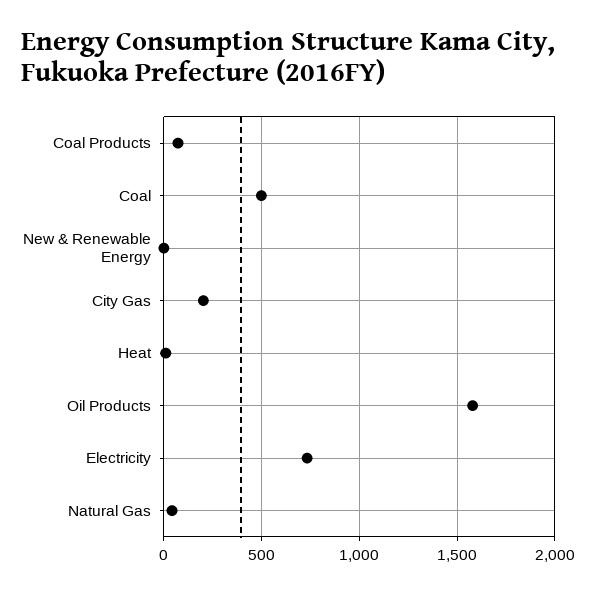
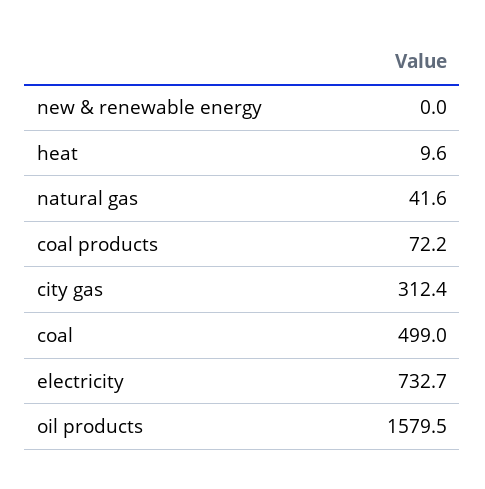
City Gas: 200 -> 312.4

